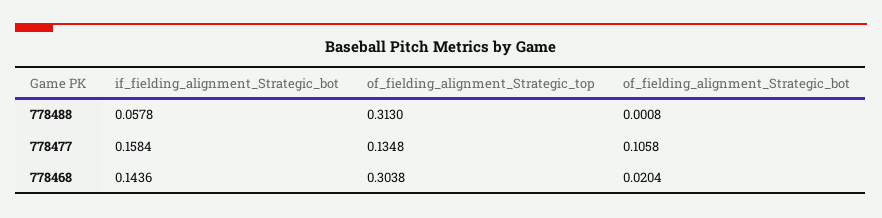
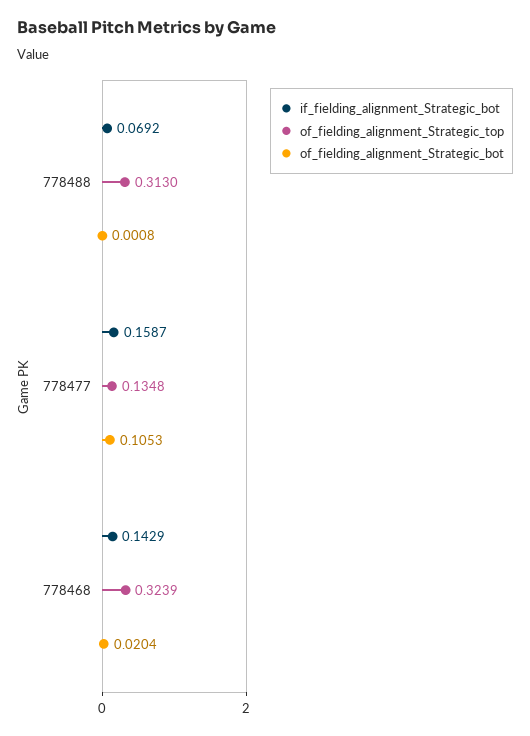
if_fielding_alignment_Strategic_bot, 778488: 0.0578 -> 0.0692
if_fielding_alignment_Strategic_bot, 778477: 0.1584 -> 0.1587
of_fielding_alignment_Strategic_bot, 778477: 0.1058 -> 0.1053
if_fielding_alignment_Strategic_bot, 778468: 0.1436 -> 0.1429
of_fielding_alignment_Strategic_top, 778468: 0.3038 -> 0.3239

